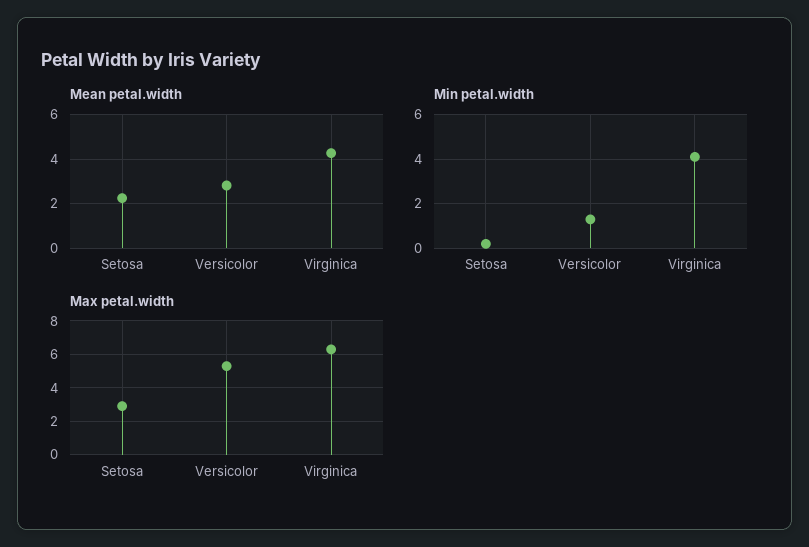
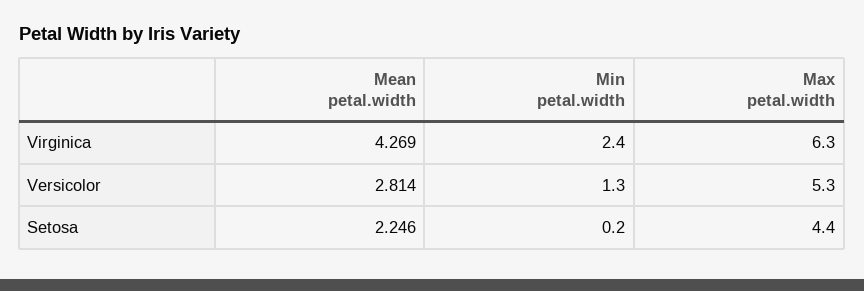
Min petal.width, Virginica: 4 -> 2.4
Max petal.width, Setosa: 3 -> 4.4

